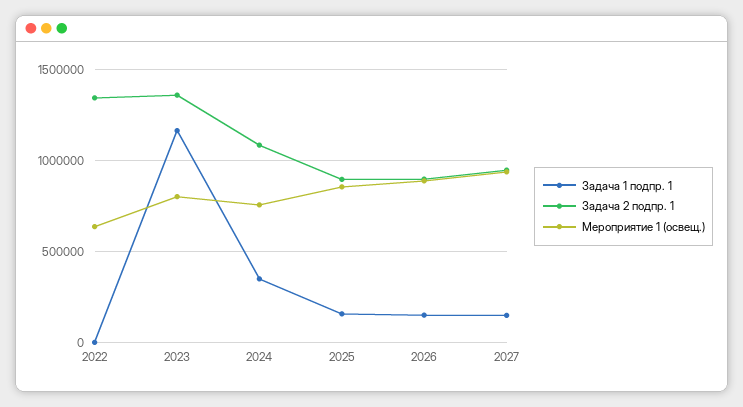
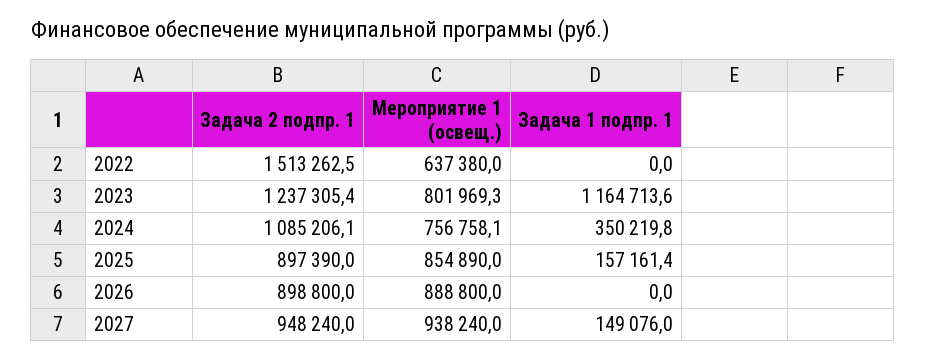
Задача 2 подпр. 1, 2022: 1350000 -> 1513262.5
Задача 2 подпр. 1, 2023: 1350000 -> 1237305.4
Задача 1 подпр. 1, 2026: 150000 -> 0

